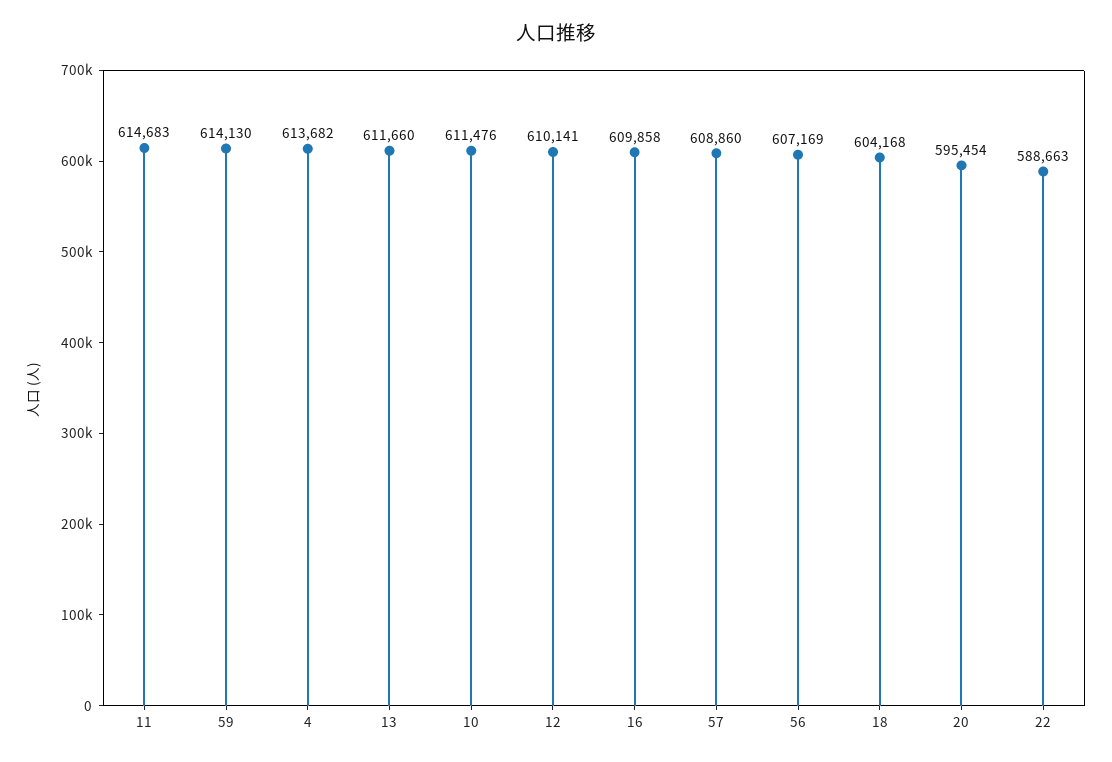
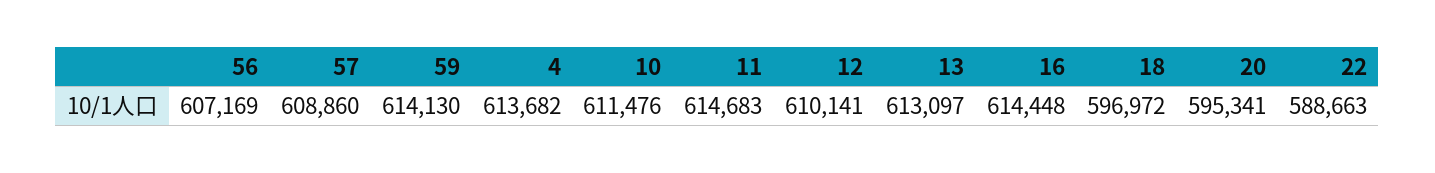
13: 611660 -> 613097
16: 609858 -> 614448
18: 604168 -> 596972
20: 595454 -> 595341

